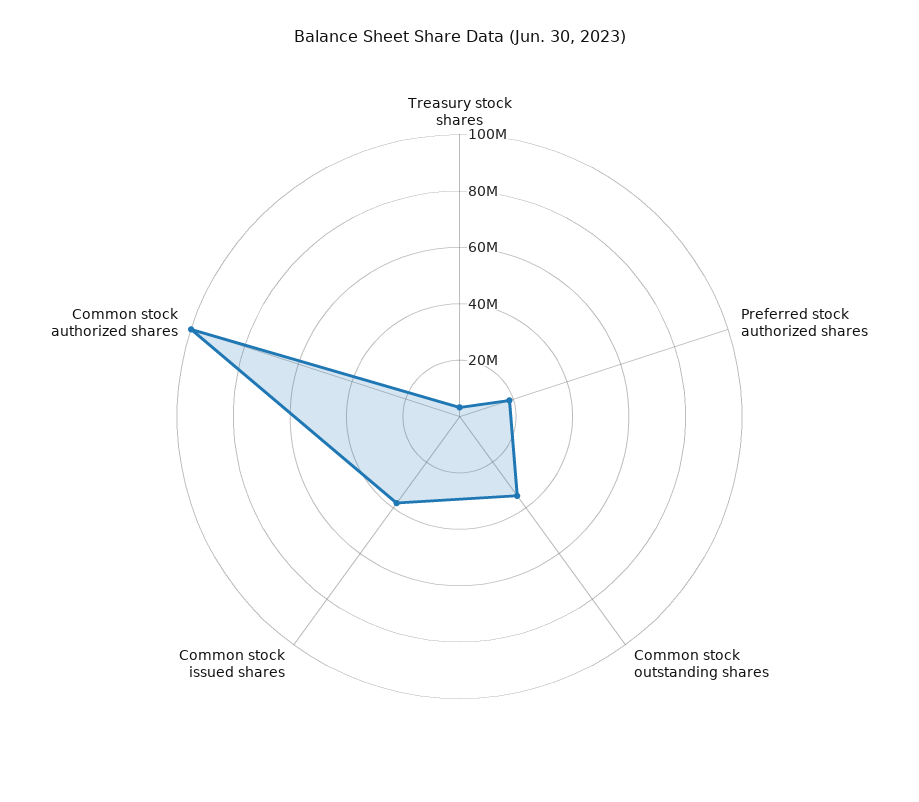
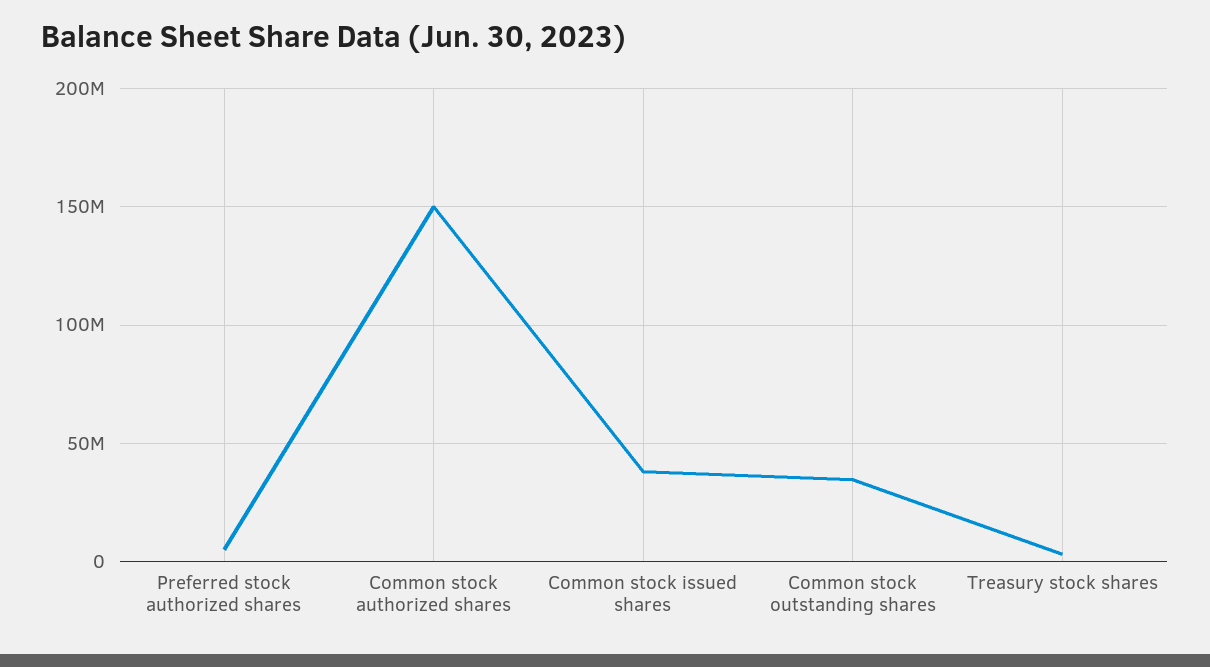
Preferred stock authorized shares: 20000000 -> 5000000
Common stock authorized shares: 100000000 -> 150000000

